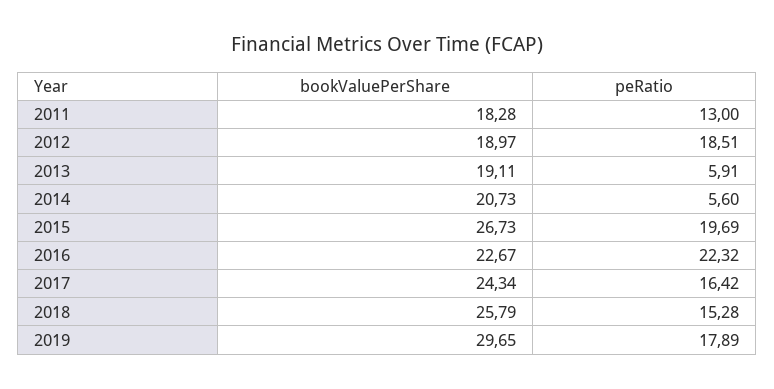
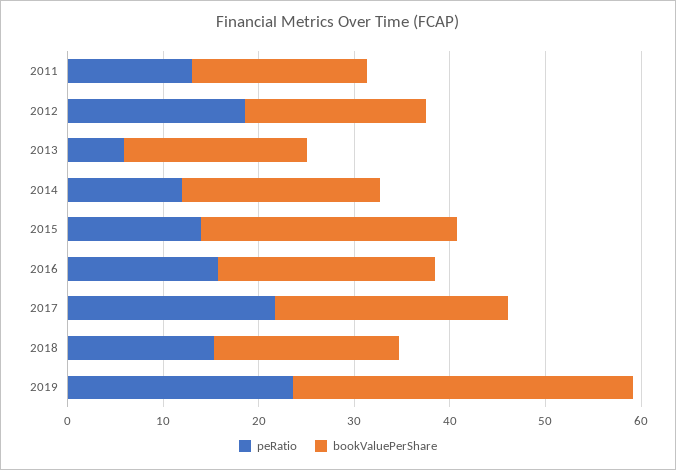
peRatio, 2014: 5.6 -> 12
peRatio, 2015: 19.69 -> 14
peRatio, 2016: 22.32 -> 16
peRatio, 2017: 16.42 -> 22
bookValuePerShare, 2018: 25.79 -> 20
bookValuePerShare, 2019: 29.65 -> 36
peRatio, 2019: 17.89 -> 24

